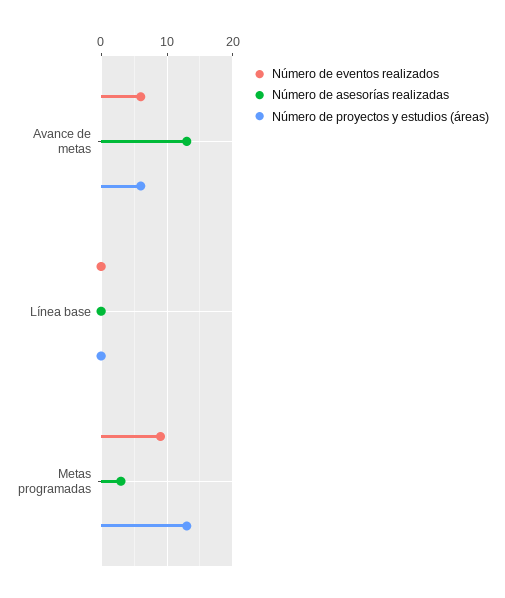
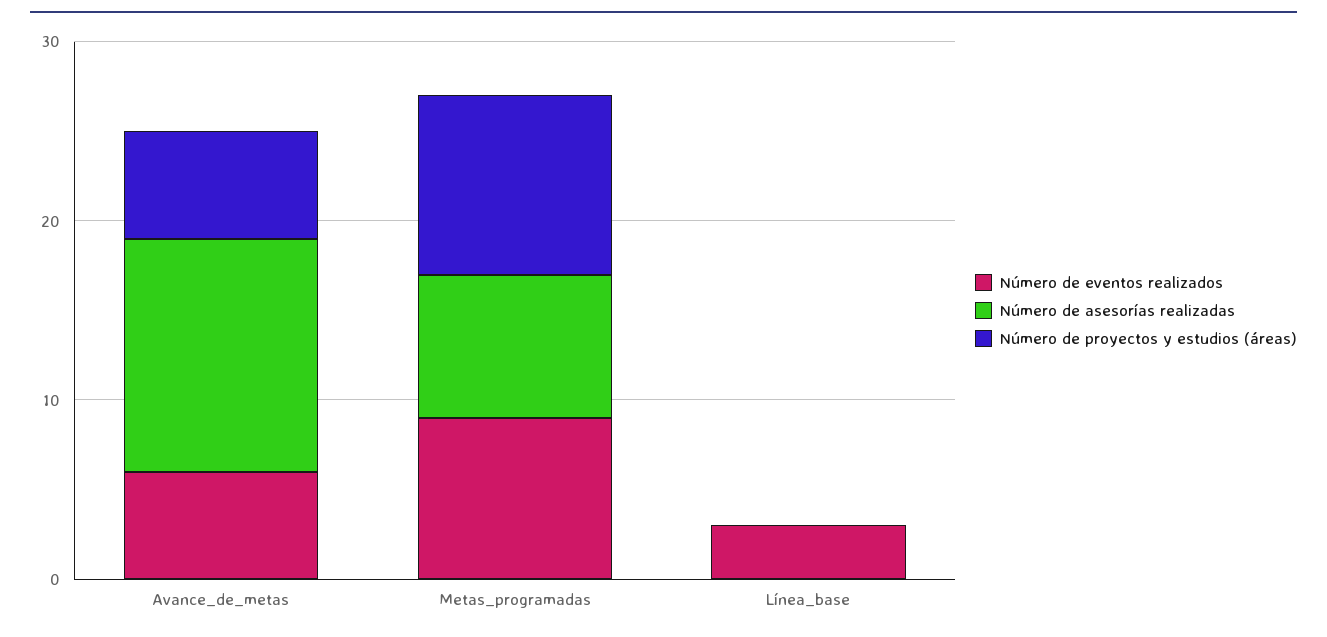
Número de eventos realizados, Línea base: 0 -> 3
Número de asesorías realizadas, Metas programadas: 3 -> 8
Número de proyectos y estudios (áreas), Metas programadas: 13 -> 10

